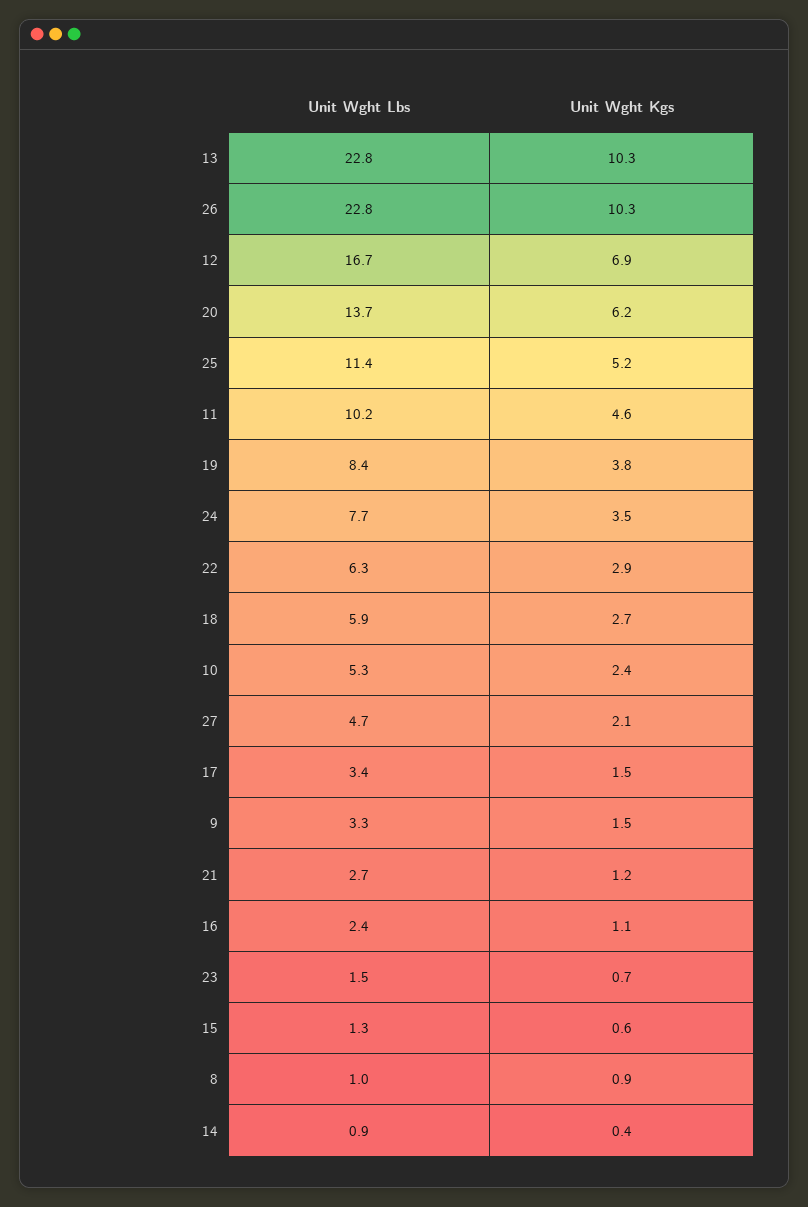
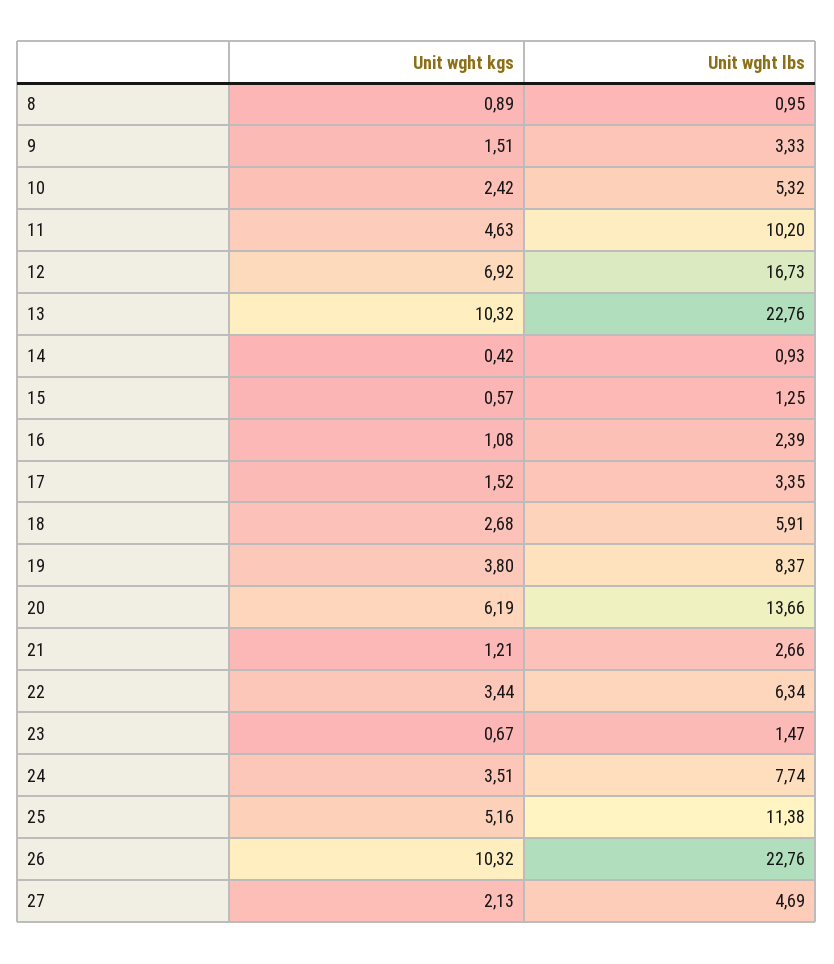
Unit Wght Kgs, 22: 2.9 -> 3.44

